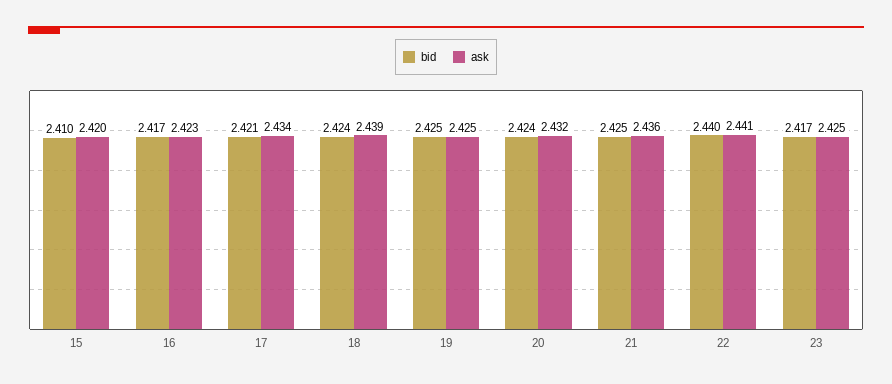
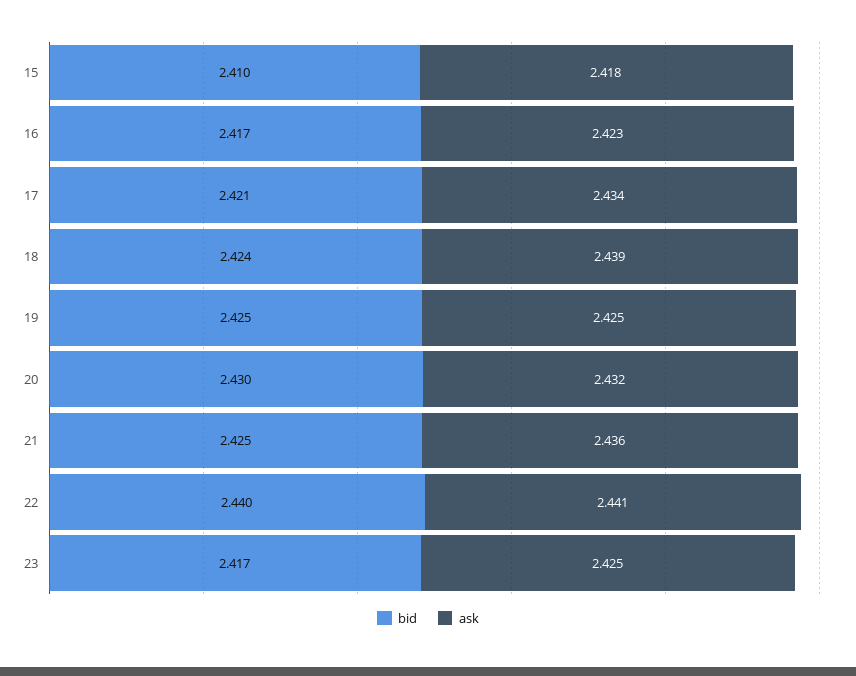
ask, 15: 2.42 -> 2.418
bid, 20: 2.424 -> 2.43

